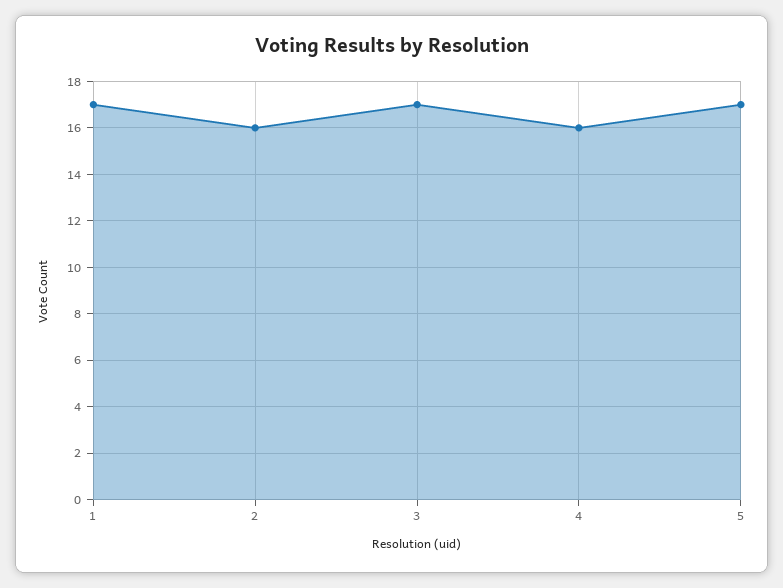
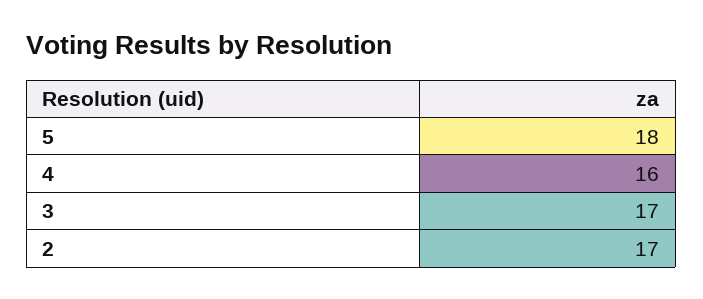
1: 17 -> none
2: 16 -> 17
5: 17 -> 18

